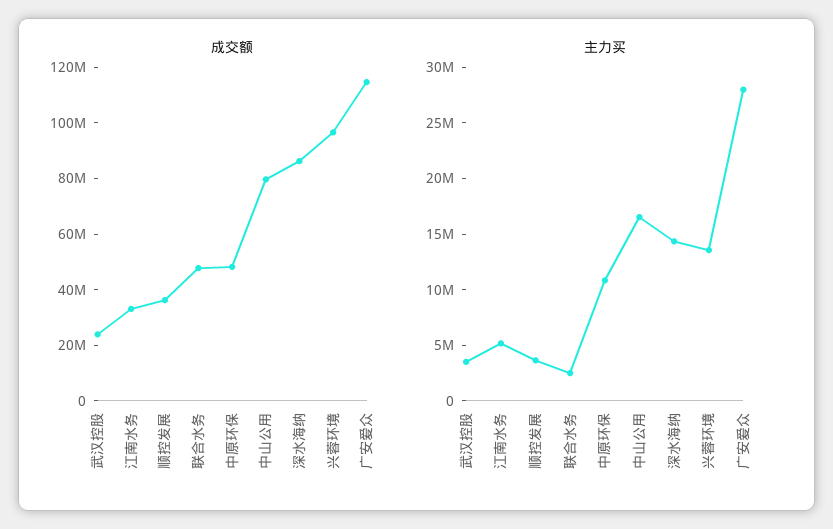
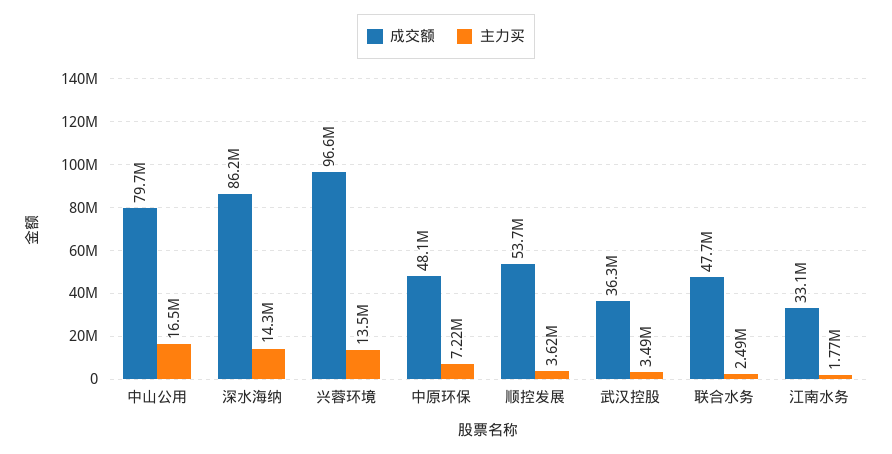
成交额, 武汉控股: 25000000 -> 36300000
成交额, 顺控发展: 35000000 -> 53700000
成交额, 广安爱众: 115000000 -> none
主力买, 江南水务: 5000000 -> 1770000
主力买, 中原环保: 11000000 -> 7220000
主力买, 广安爱众: 28000000 -> none

